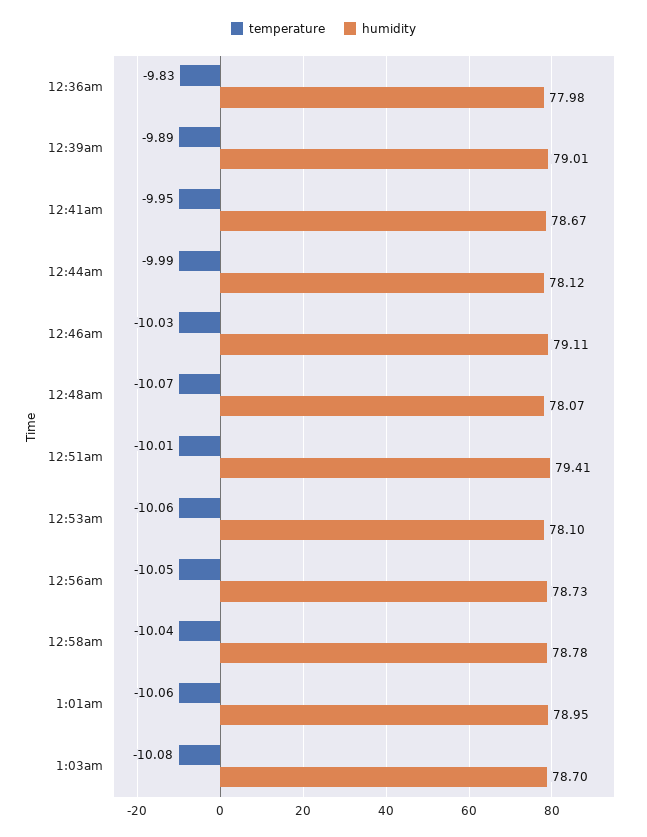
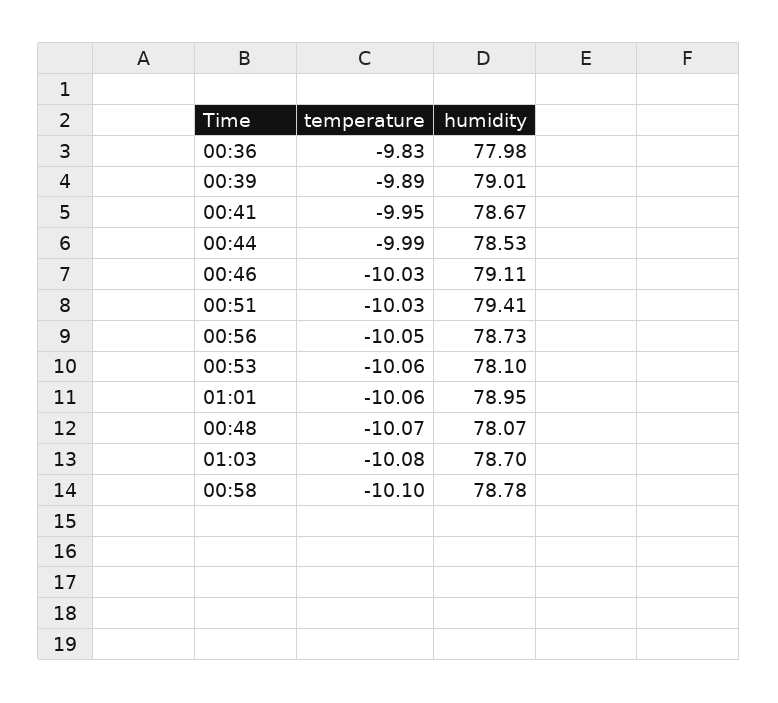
humidity, 12:44am: 78.12 -> 78.53
temperature, 12:51am: -10.01 -> -10.03
temperature, 12:58am: -10.04 -> -10.1

